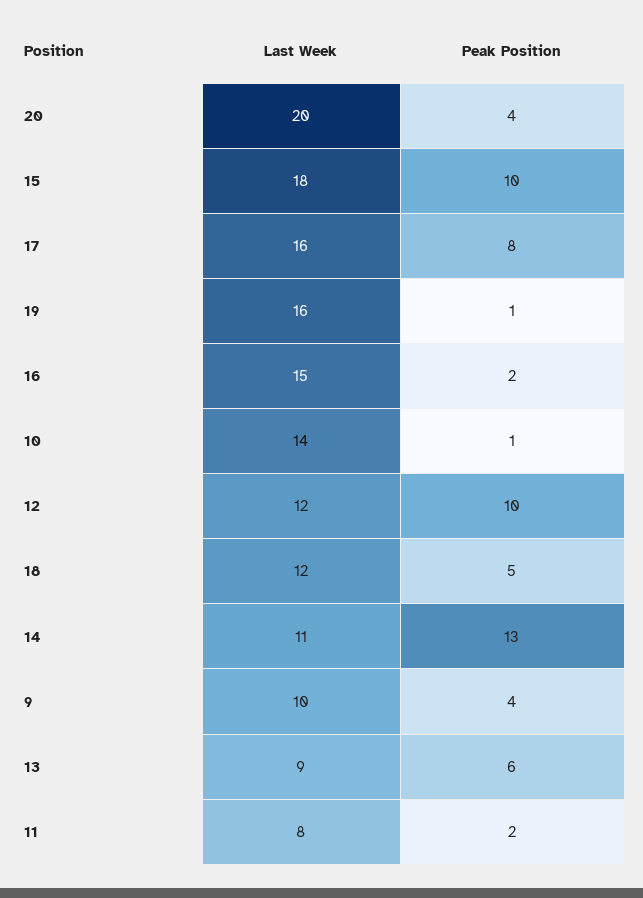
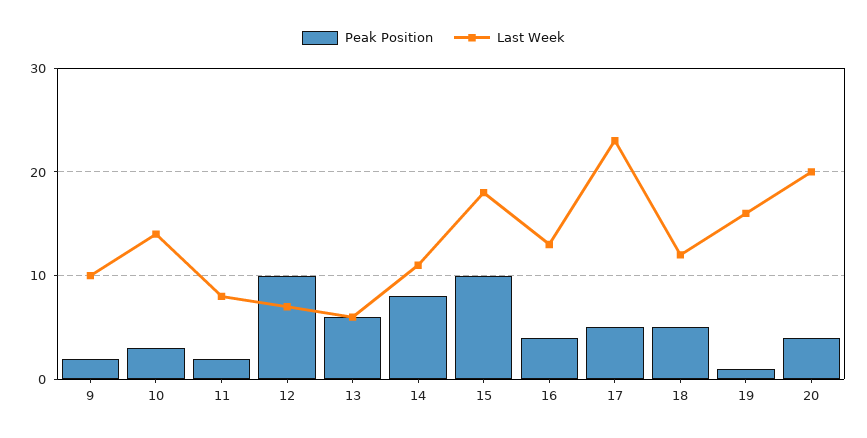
Last Week, 17: 16 -> 23
Peak Position, 17: 8 -> 5
Last Week, 16: 15 -> 13
Peak Position, 16: 2 -> 4
Peak Position, 10: 1 -> 3
Last Week, 12: 12 -> 7
Peak Position, 14: 13 -> 8
Peak Position, 9: 4 -> 2
Last Week, 13: 9 -> 6

